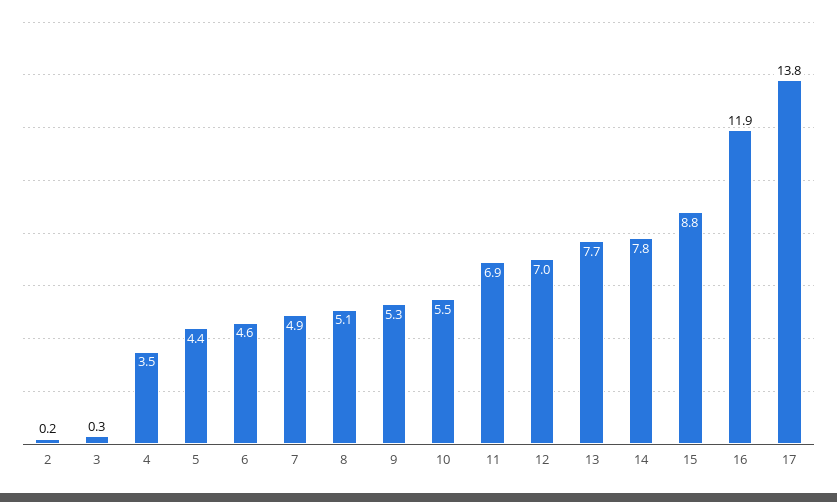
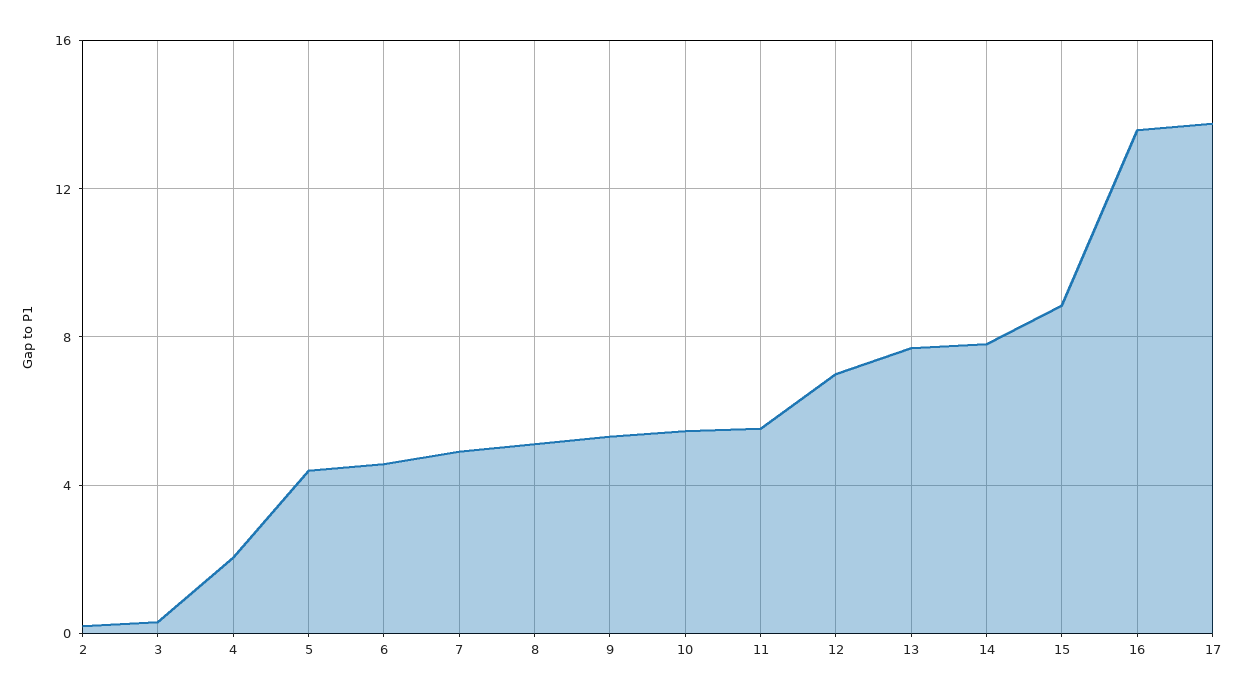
4: 3.5 -> 2
11: 6.9 -> 5.5
16: 11.9 -> 13.5

